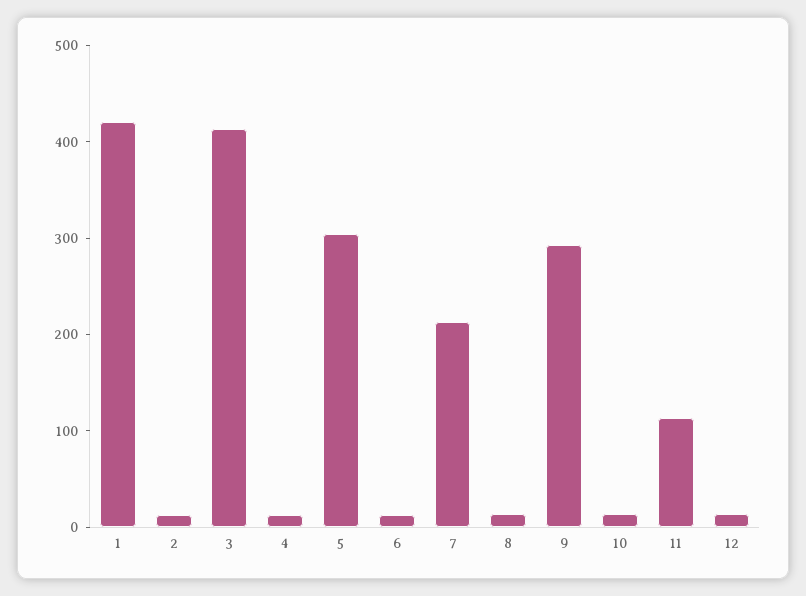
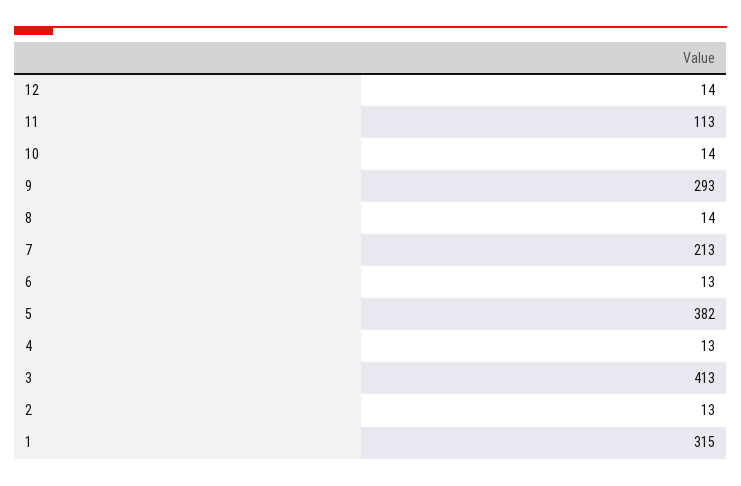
1: 420 -> 315
5: 300 -> 382

